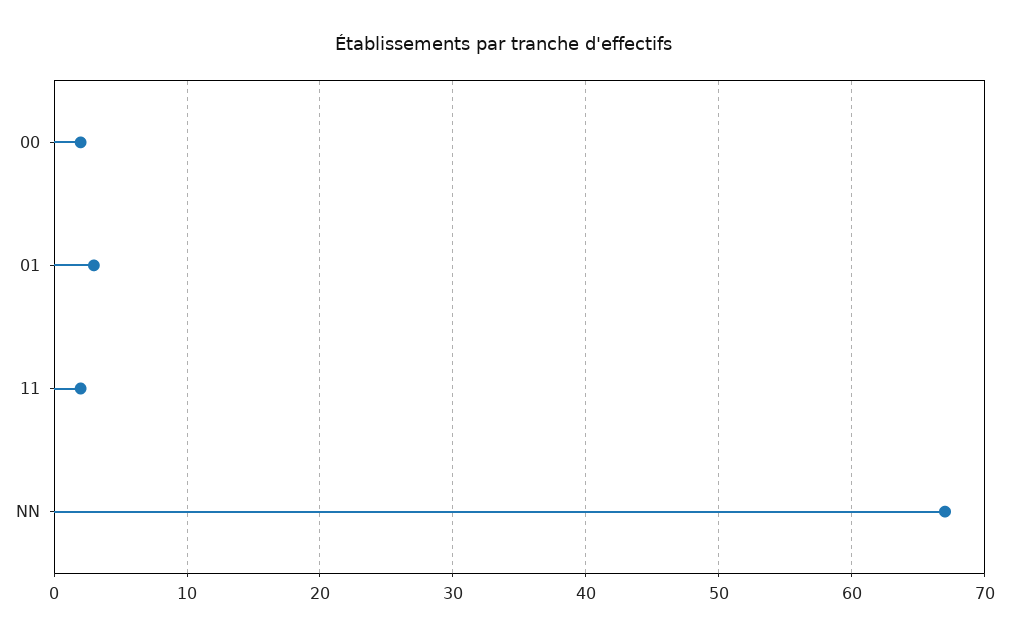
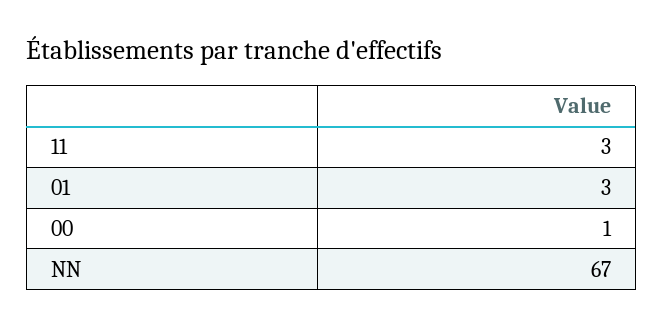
00: 2 -> 1
11: 2 -> 3

